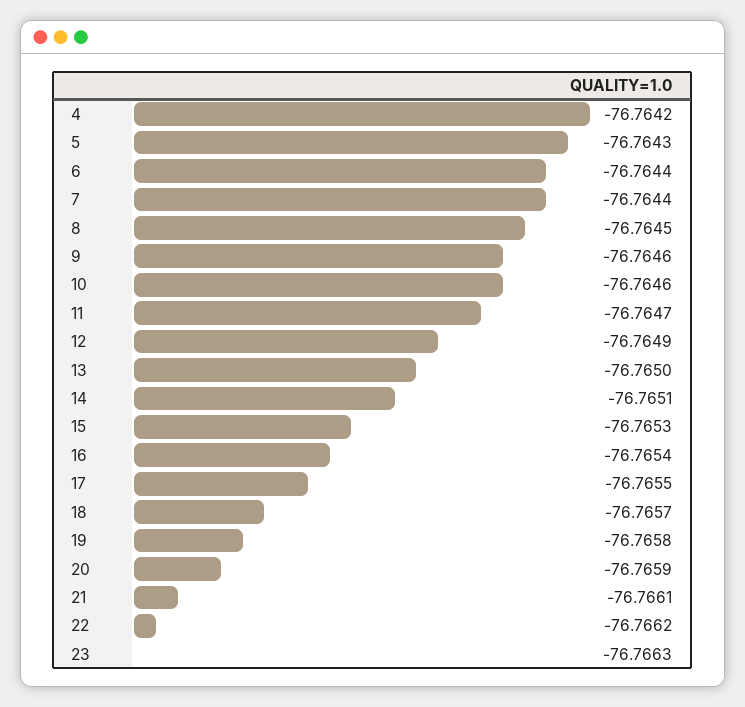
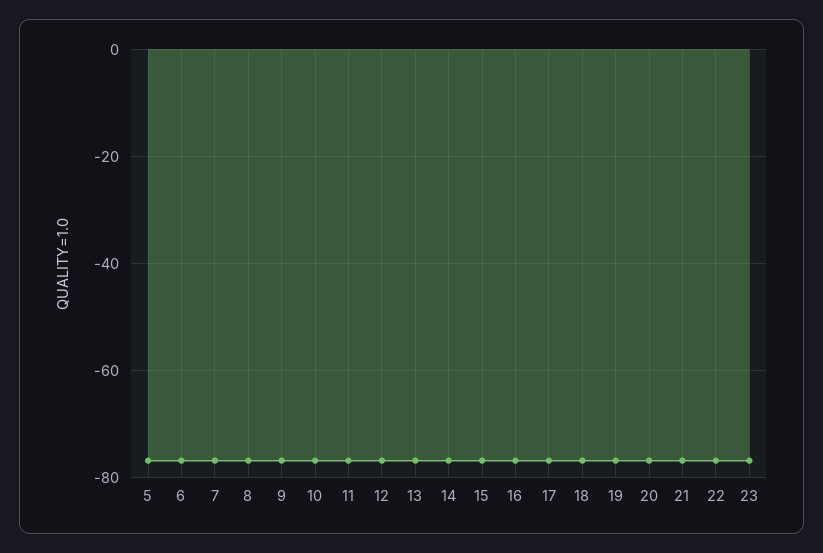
4: -76.7642 -> none

